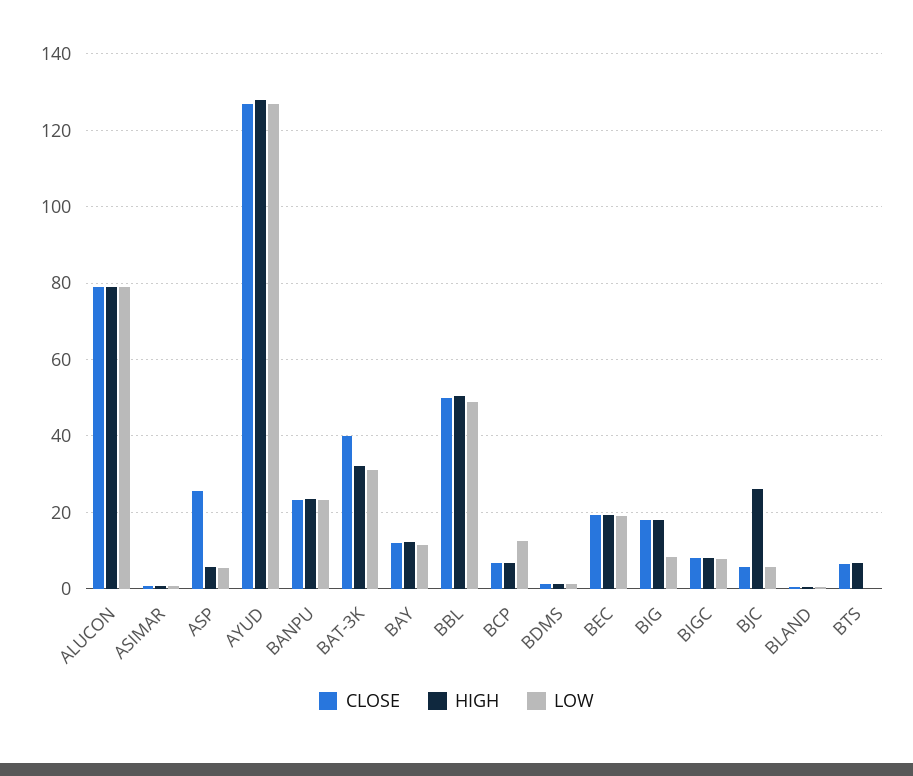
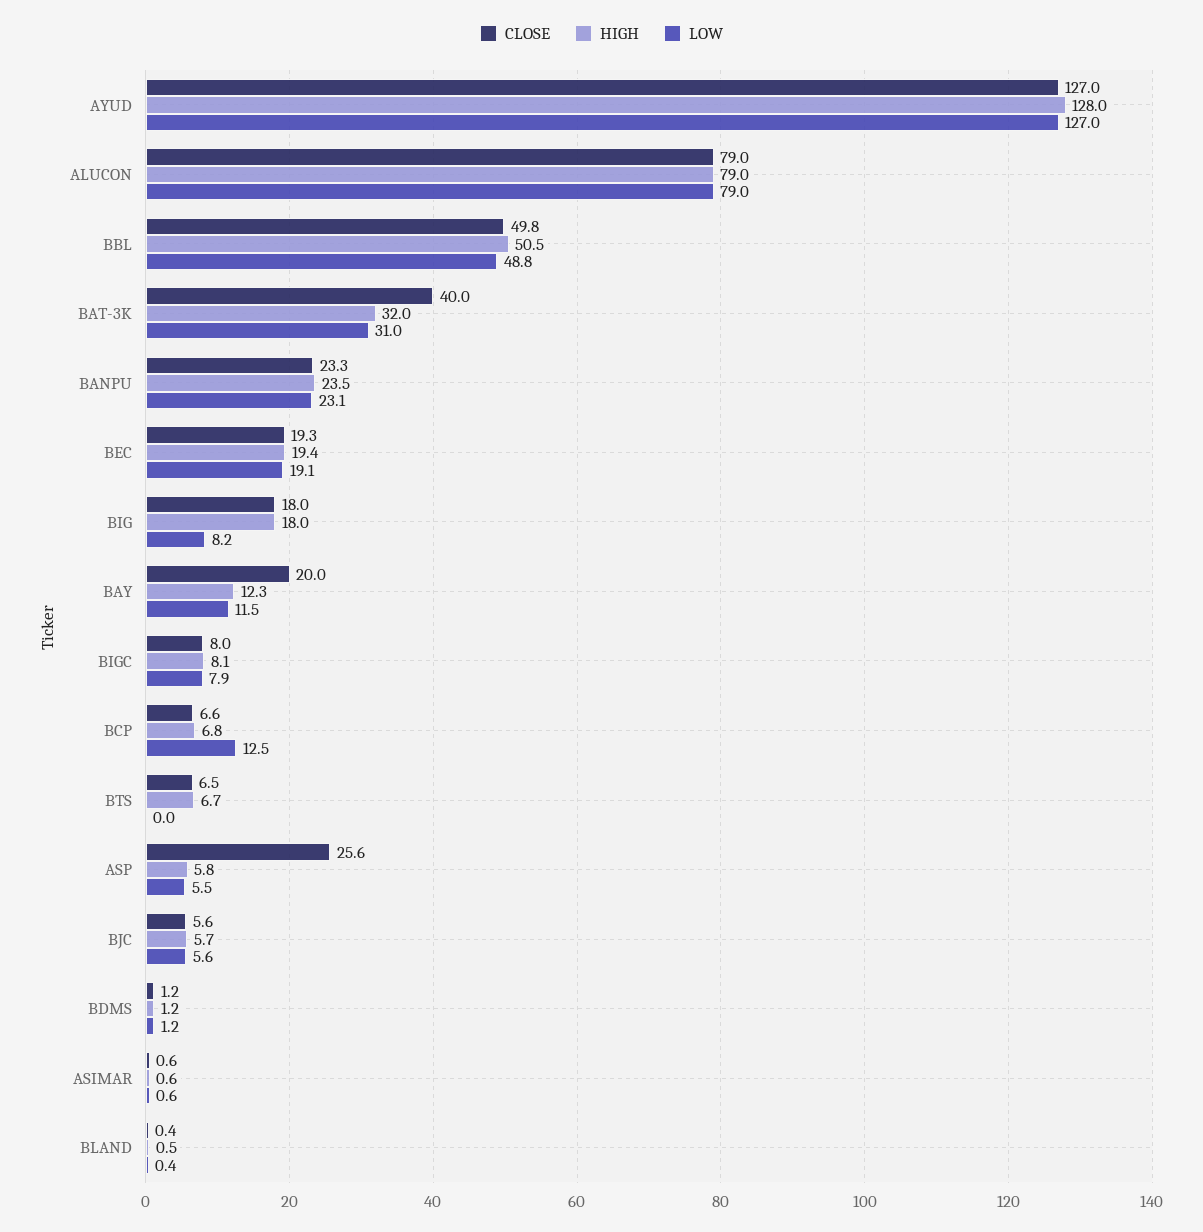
CLOSE, BAY: 12 -> 20
HIGH, BJC: 26 -> 5.7

